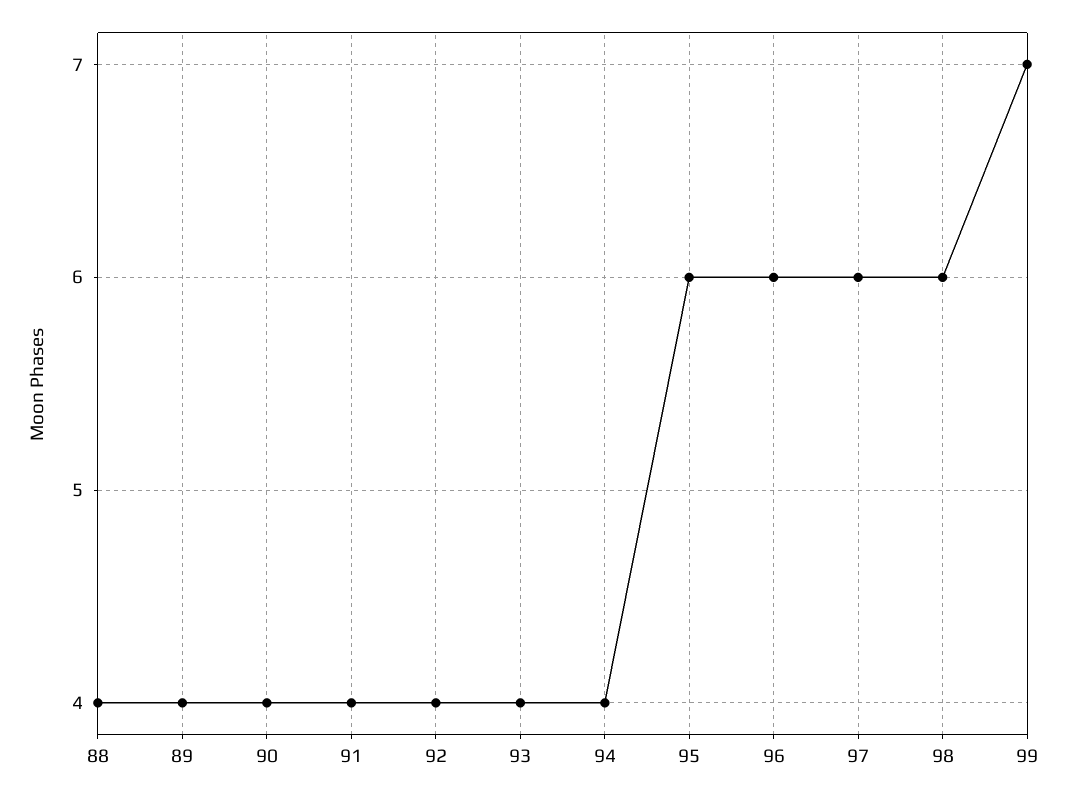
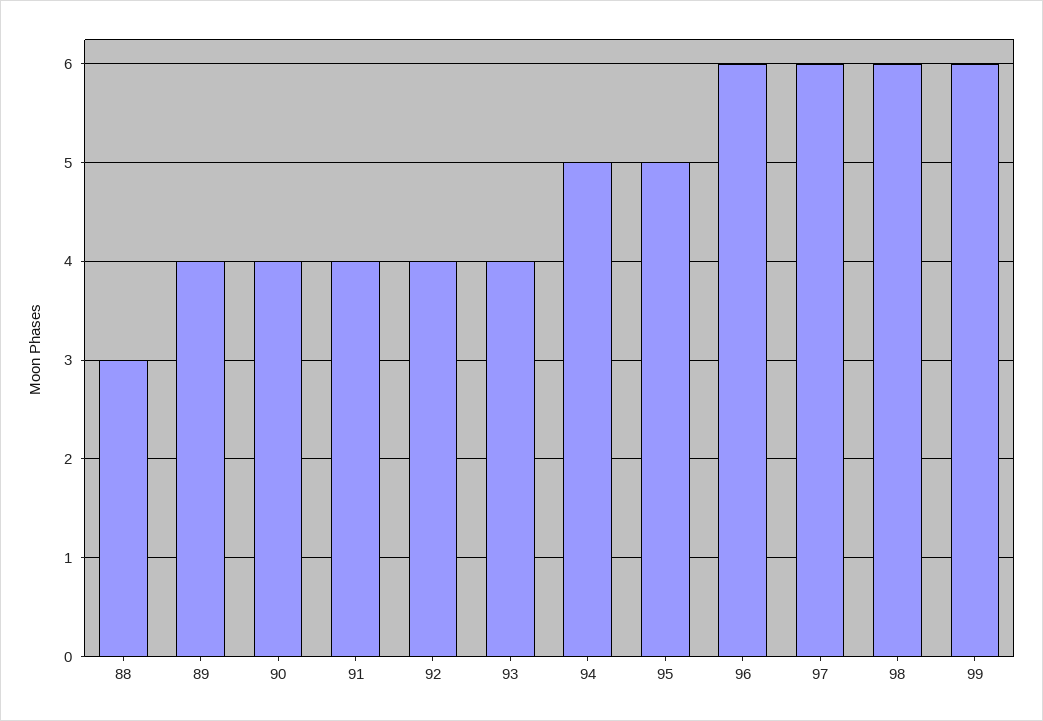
88: 4 -> 3
94: 4 -> 5
95: 6 -> 5
99: 7 -> 6

